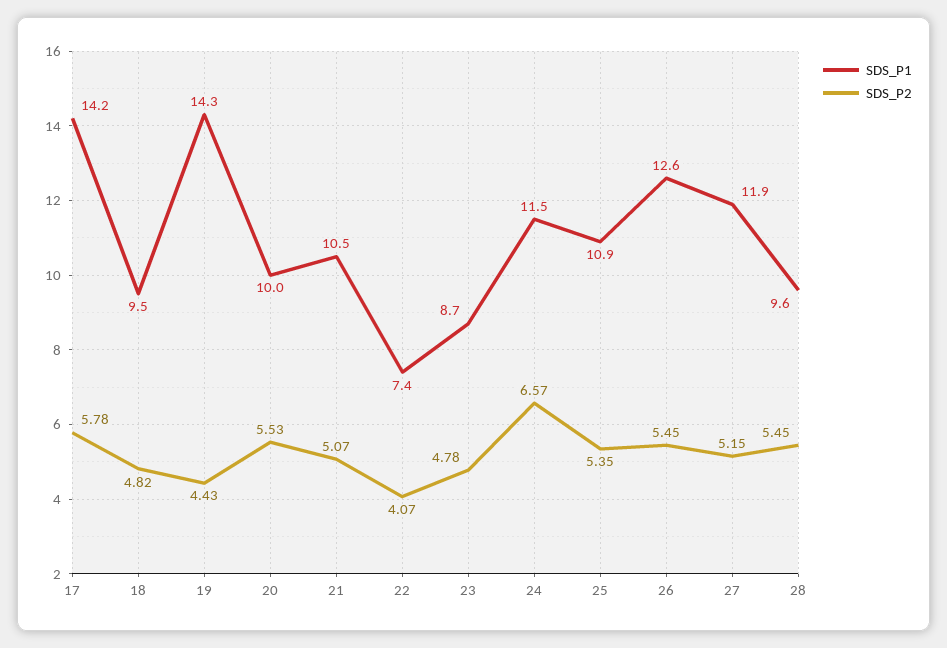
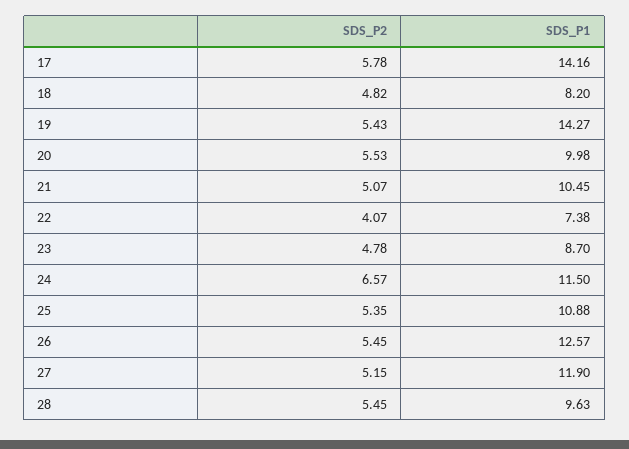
SDS_P1, 18: 9.5 -> 8.2
SDS_P2, 19: 4.43 -> 5.43

